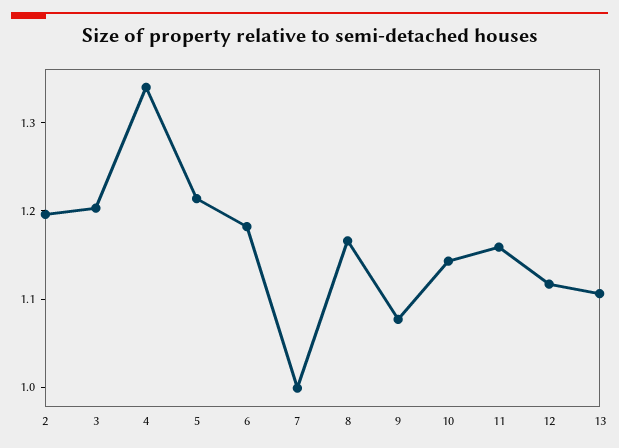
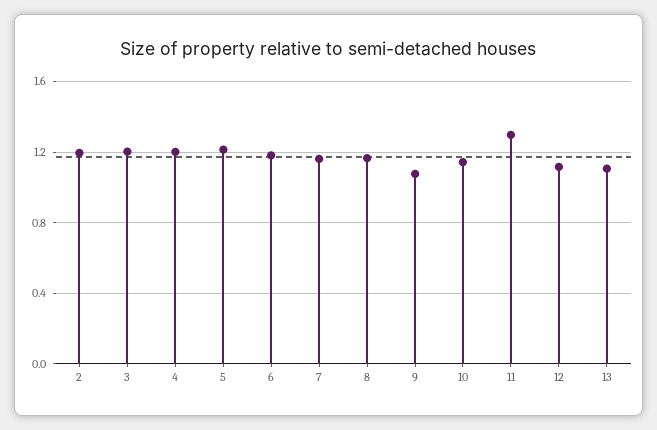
4: 1.34 -> 1.2
7: 1 -> 1.15
11: 1.16 -> 1.3

